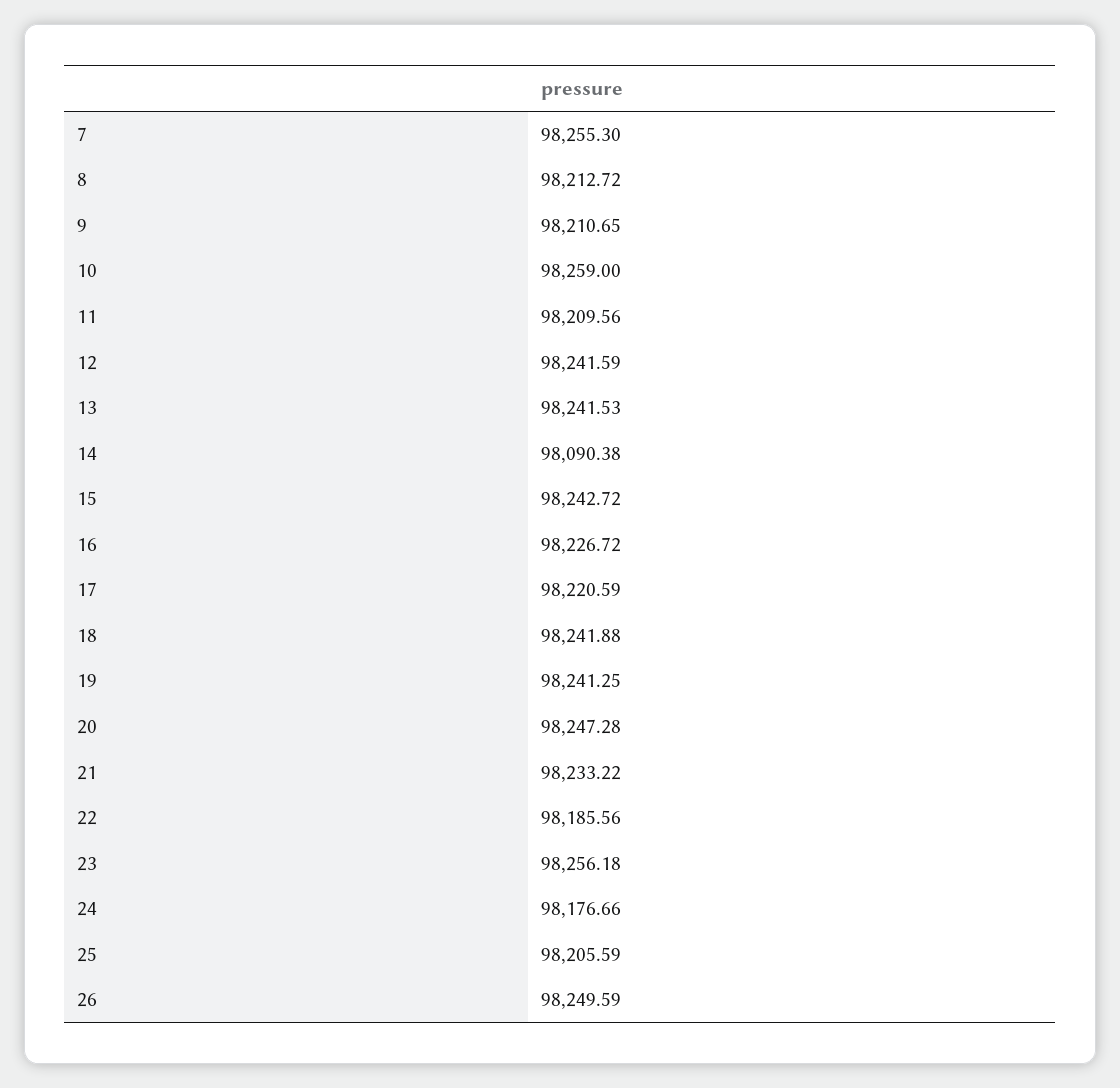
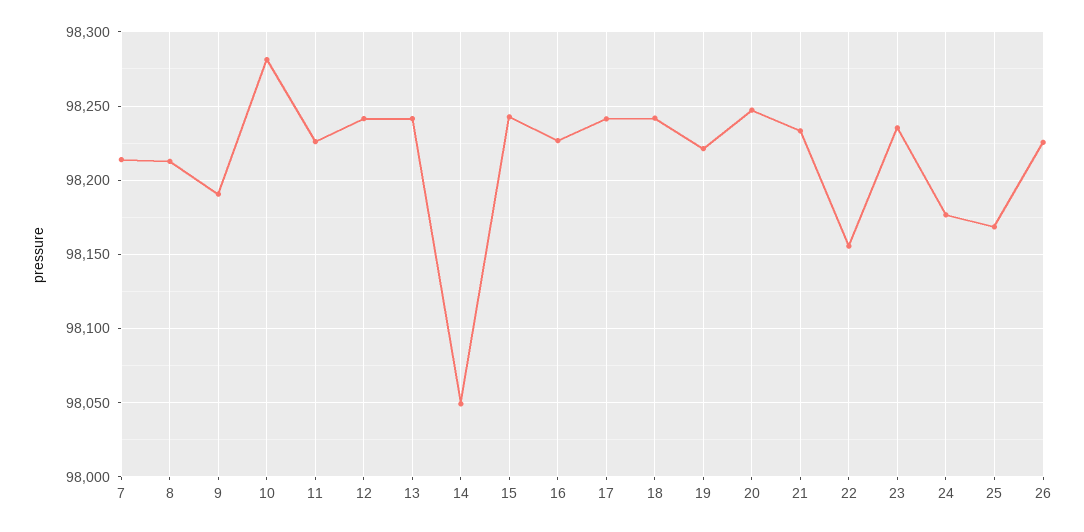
7: 98255.3 -> 98215
9: 98210.65 -> 98190
10: 98259 -> 98280
11: 98209.56 -> 98225
14: 98090.38 -> 98050
17: 98220.59 -> 98240
19: 98241.25 -> 98220
22: 98185.56 -> 98155
23: 98256.18 -> 98235
25: 98205.59 -> 98170
26: 98249.59 -> 98225

